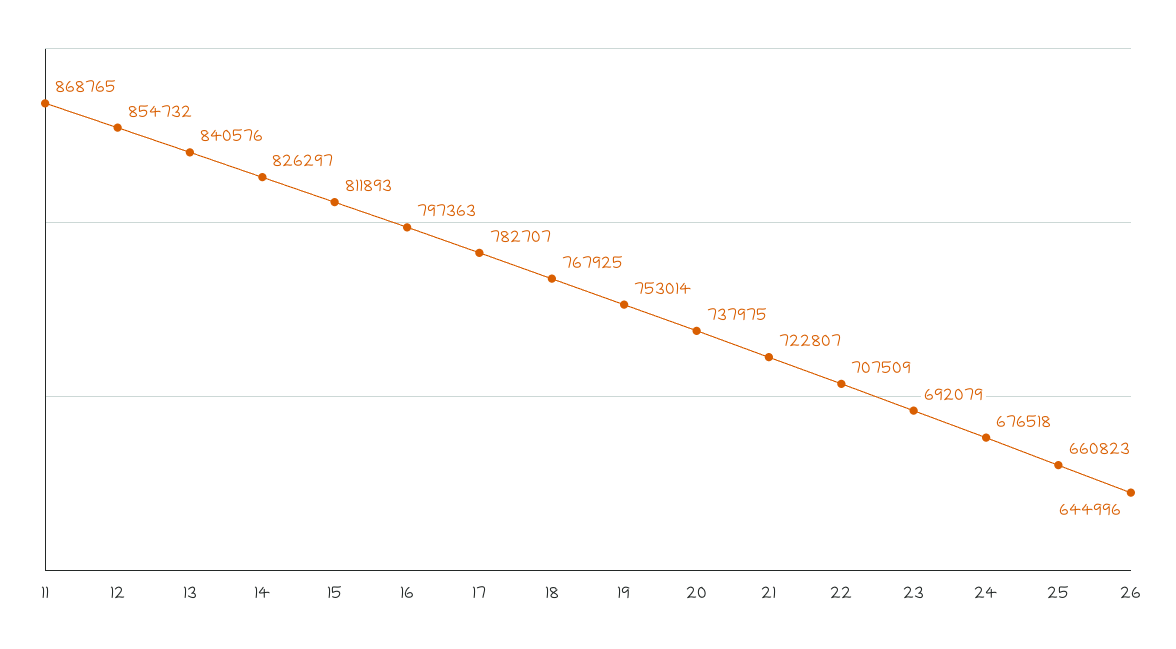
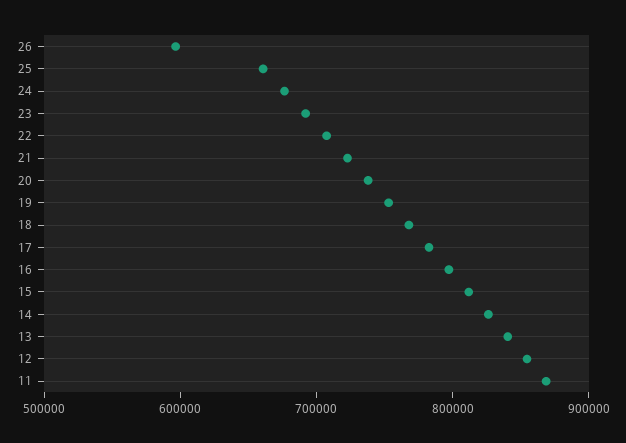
26: 644996 -> 600000

